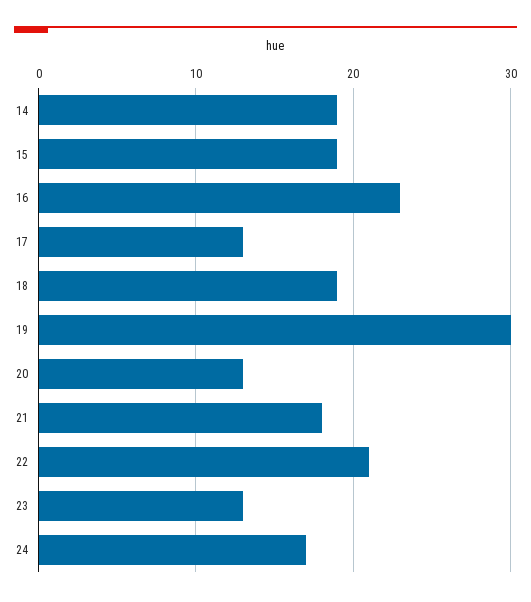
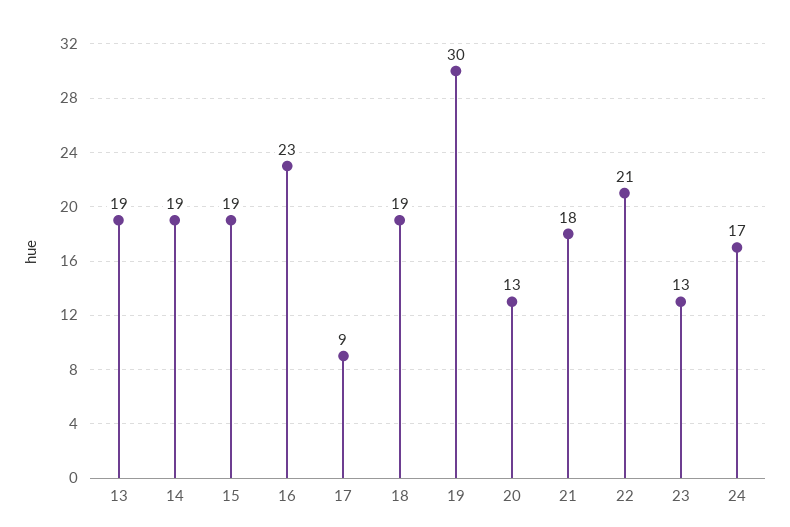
17: 13 -> 9
13: none -> 19

